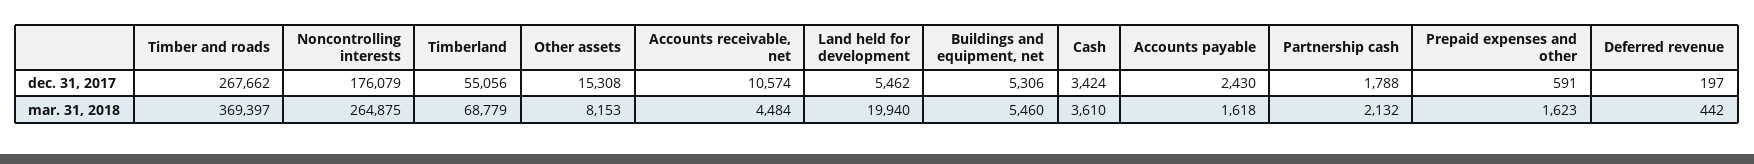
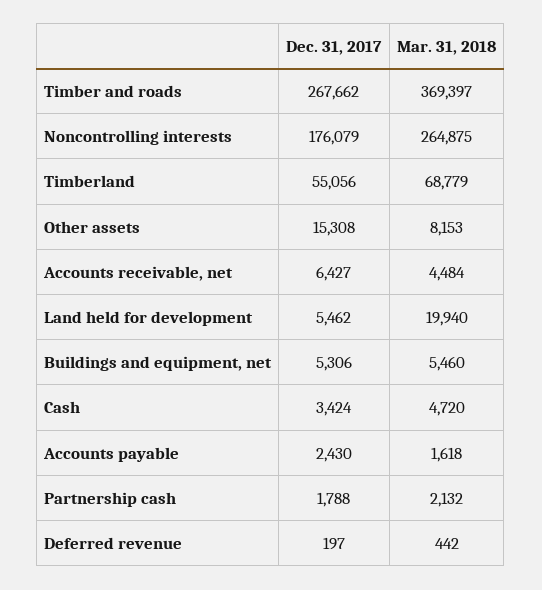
Accounts receivable, net, dec. 31, 2017: 10574 -> 6427
Prepaid expenses and other, dec. 31, 2017: 591 -> none
Cash, mar. 31, 2018: 3610 -> 4720
Prepaid expenses and other, mar. 31, 2018: 1623 -> none

